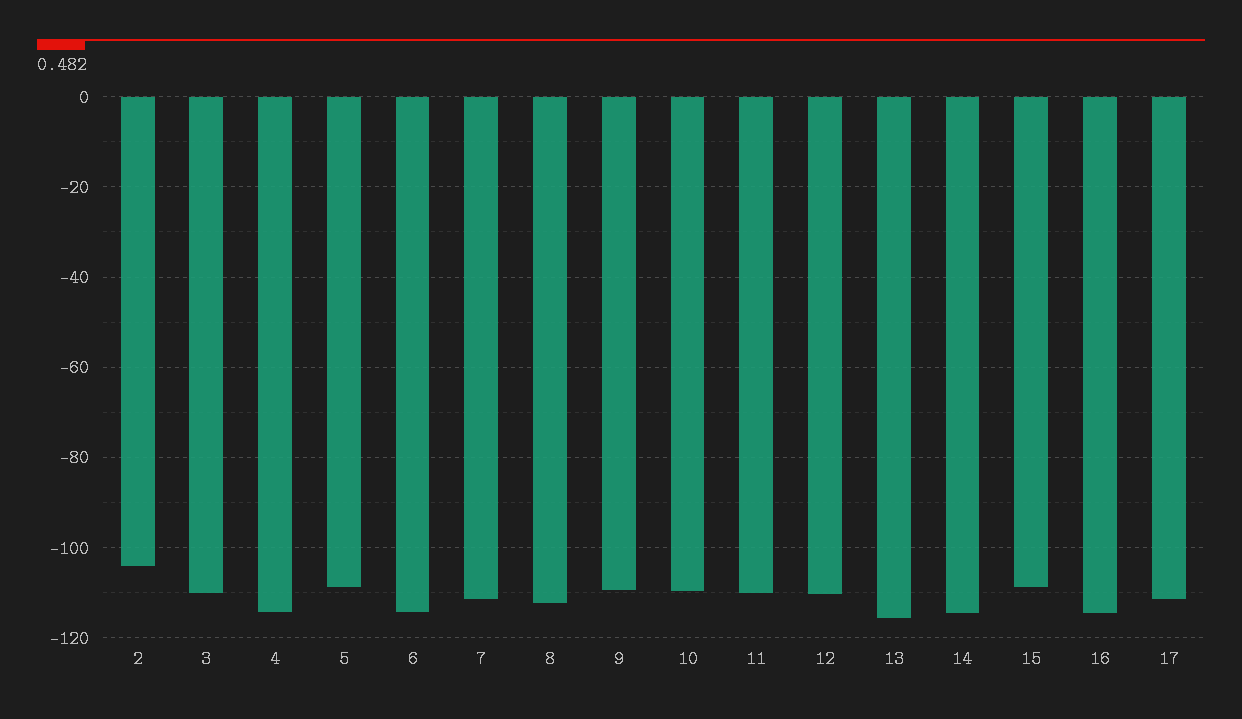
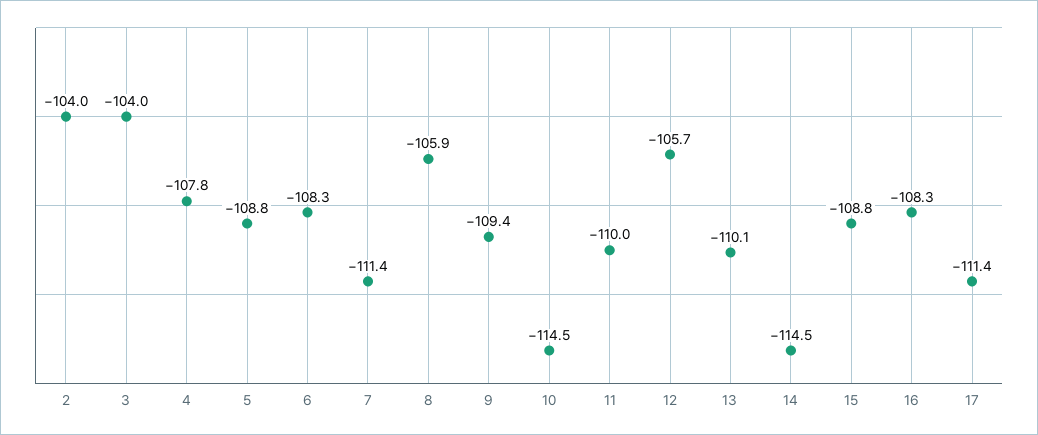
3: -110 -> -104
4: -114 -> -107.8
6: -114 -> -108.3
8: -112 -> -105.9
10: -110 -> -114.5
12: -110 -> -105.7
13: -116 -> -110.1
16: -114 -> -108.3

